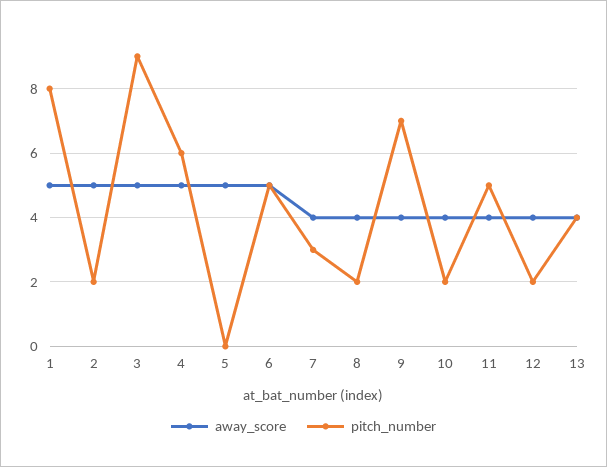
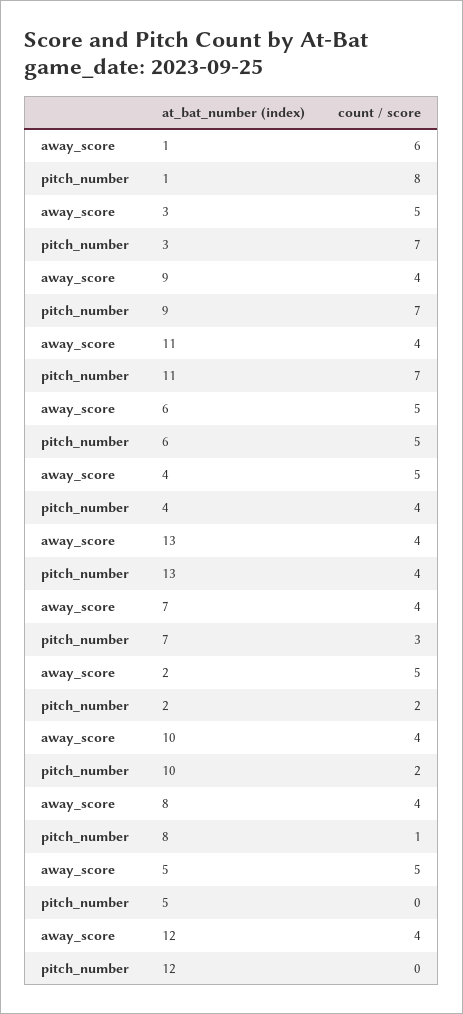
away_score, 1: 5 -> 6
pitch_number, 3: 9 -> 7
pitch_number, 4: 6 -> 4
pitch_number, 8: 2 -> 1
pitch_number, 11: 5 -> 7
pitch_number, 12: 2 -> 0

